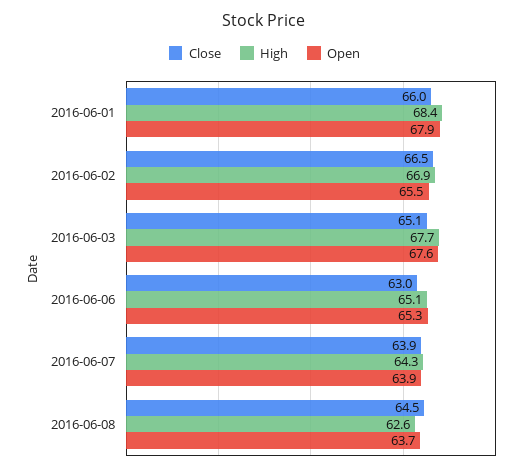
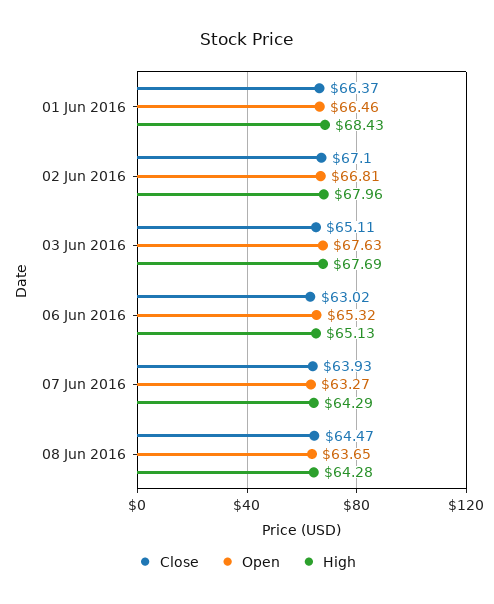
Close, 2016-06-01: 66 -> 66.37
Open, 2016-06-01: 67.9 -> 66.46
Close, 2016-06-02: 66.5 -> 67.1
High, 2016-06-02: 66.9 -> 67.96
Open, 2016-06-02: 65.5 -> 66.81
Open, 2016-06-07: 63.9 -> 63.27
High, 2016-06-08: 62.6 -> 64.28

